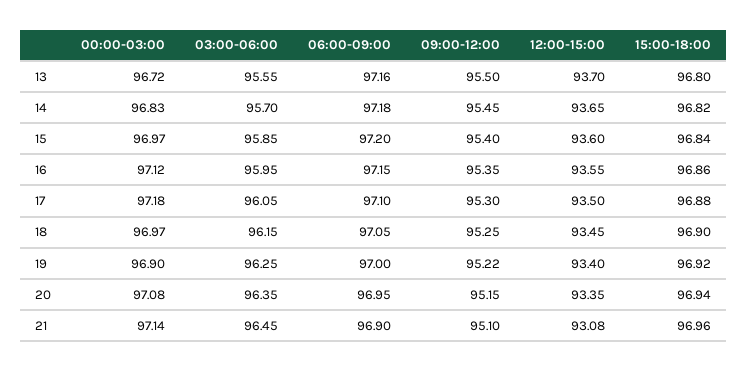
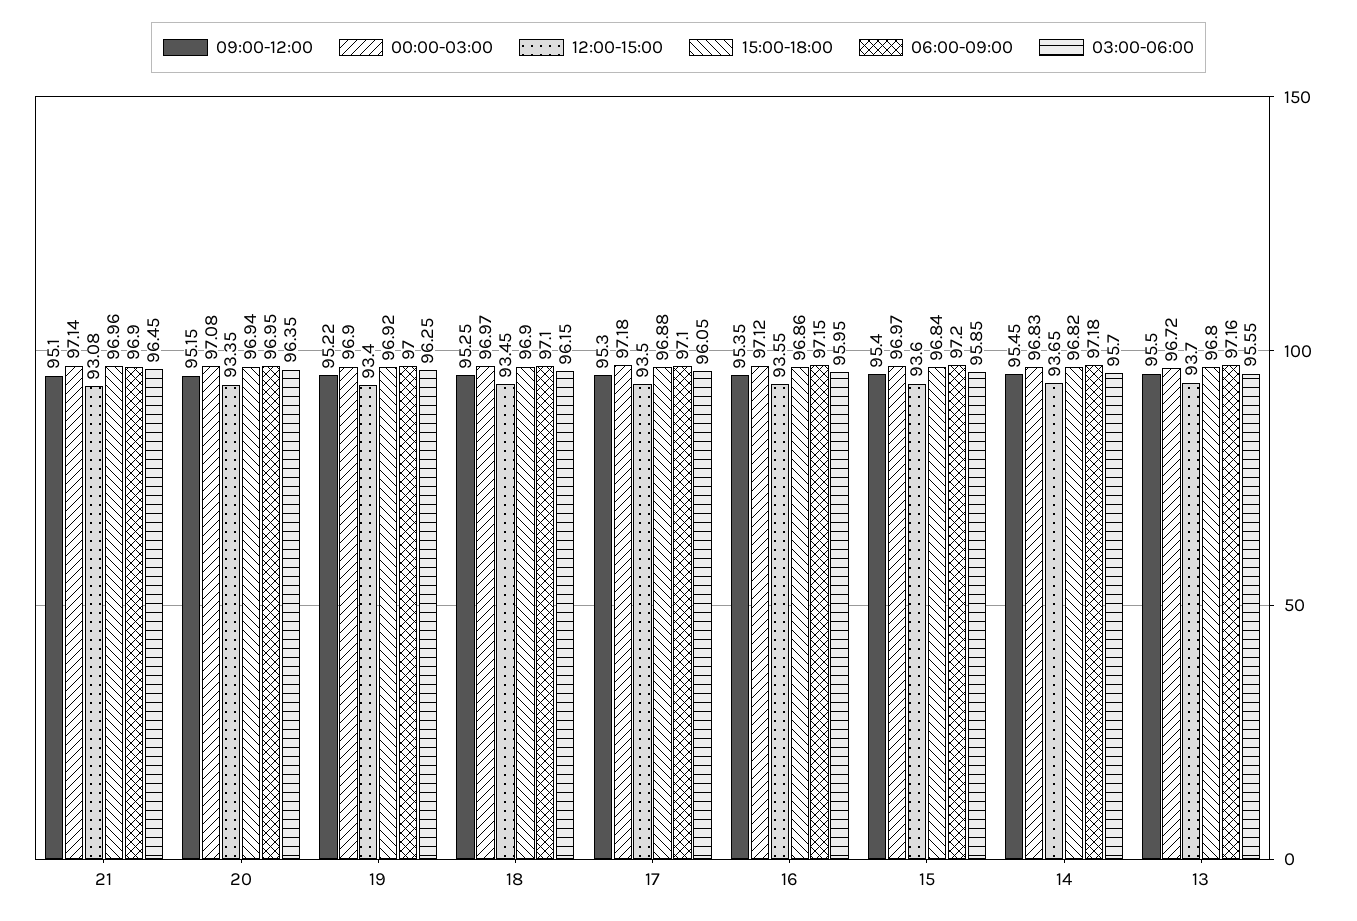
06:00-09:00, 18: 97.05 -> 97.1

